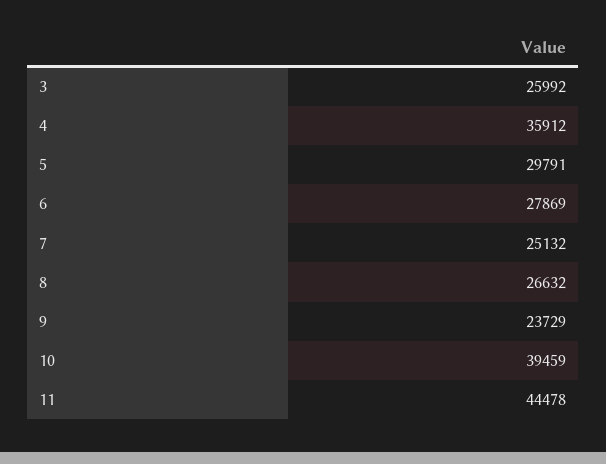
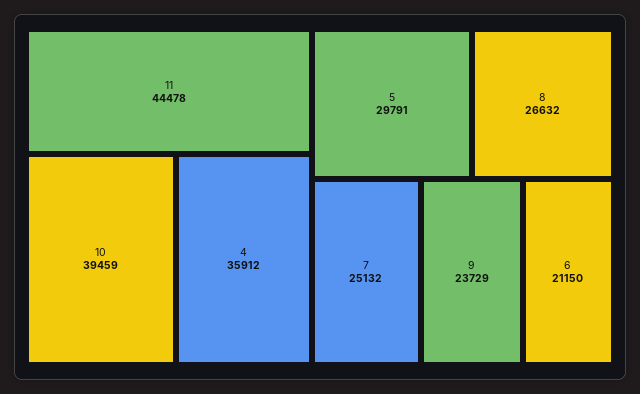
3: 25992 -> none
6: 27869 -> 21150

